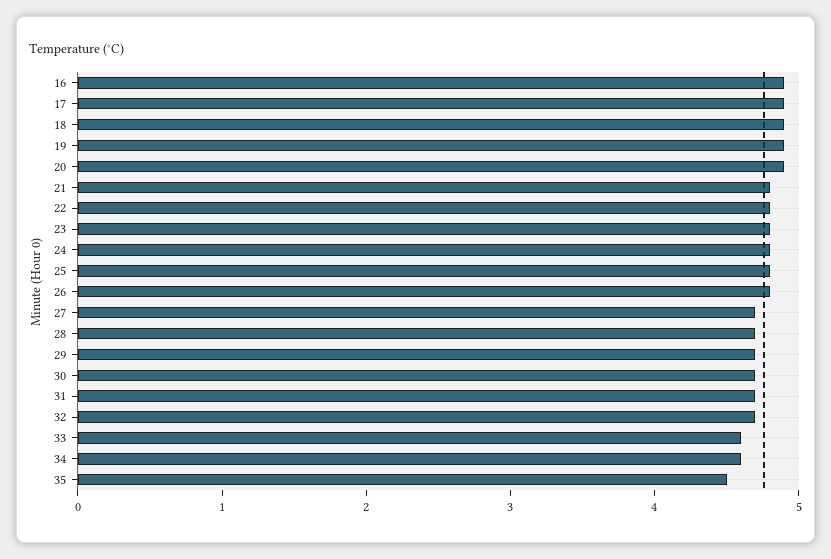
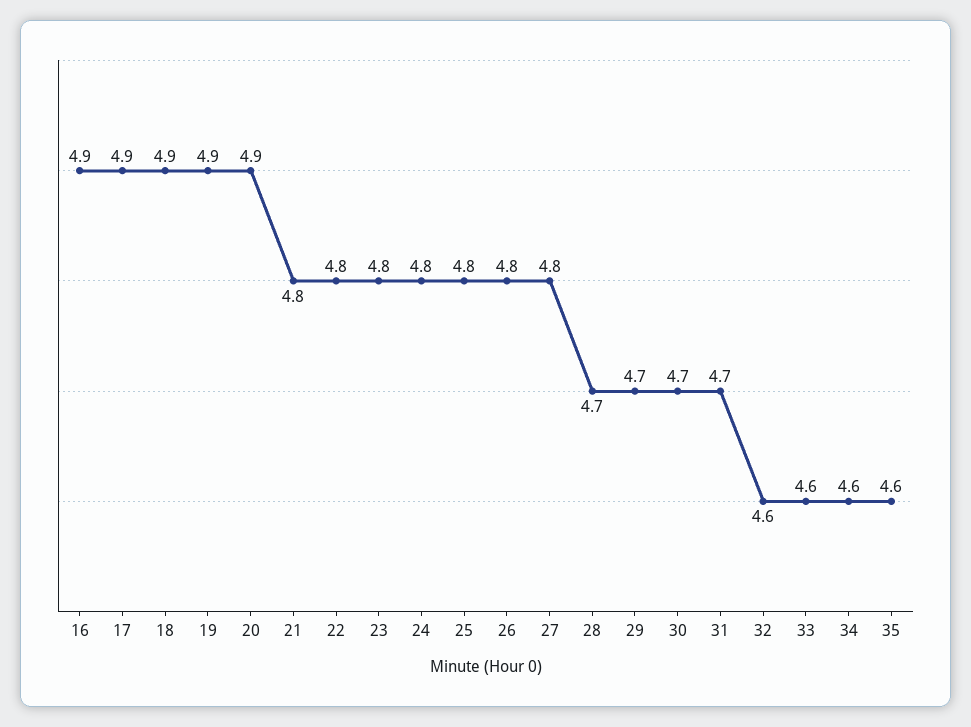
27: 4.7 -> 4.8
32: 4.7 -> 4.6
35: 4.5 -> 4.6

